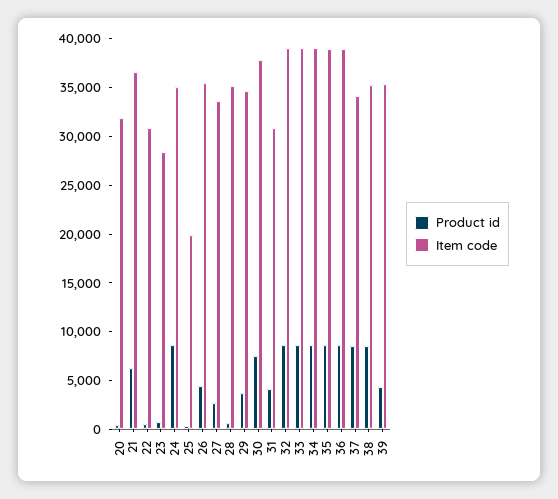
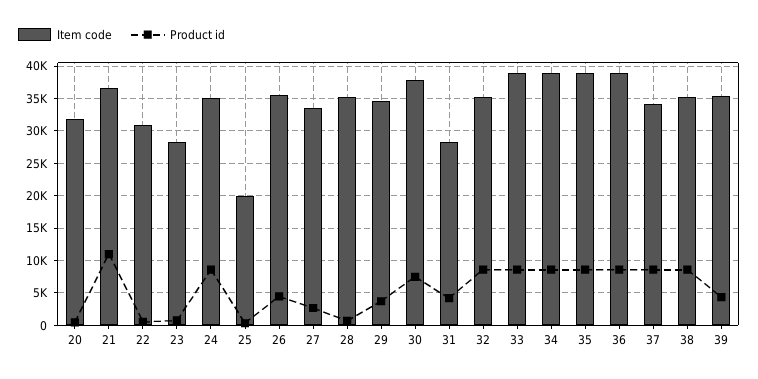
Product id, 21: 6000 -> 11000
Item code, 31: 31000 -> 28000
Item code, 32: 39000 -> 35000

